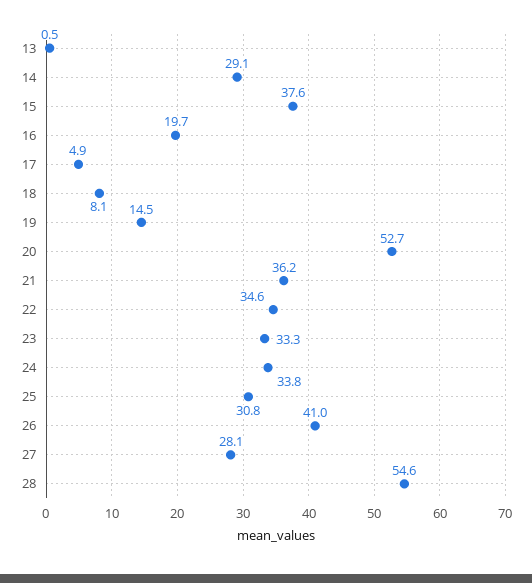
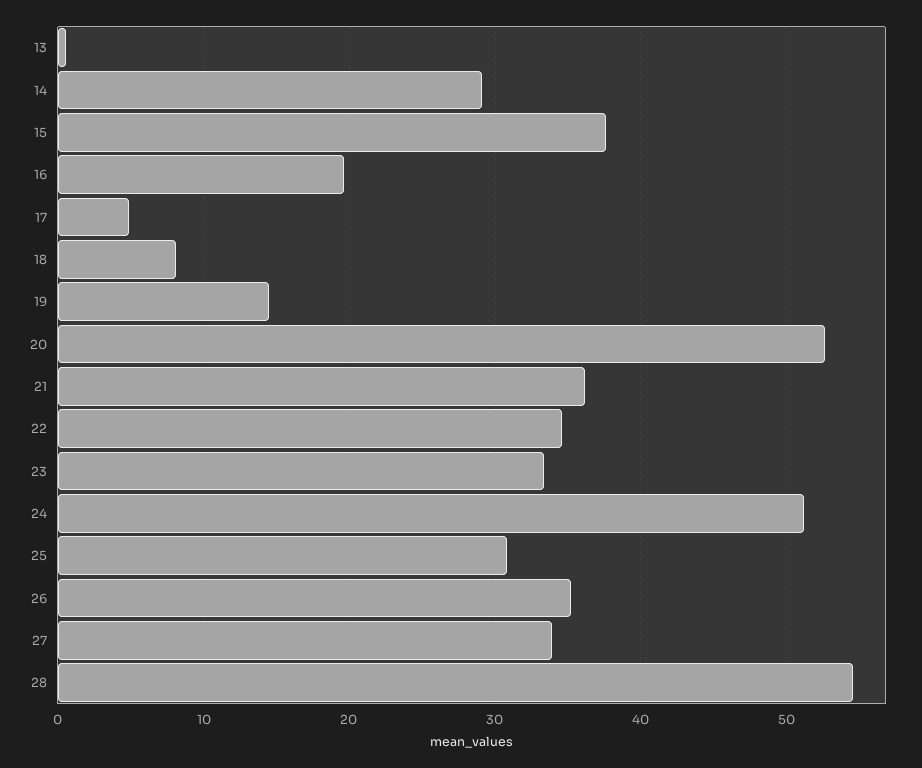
24: 33.8 -> 51
26: 41 -> 35
27: 28.1 -> 34

